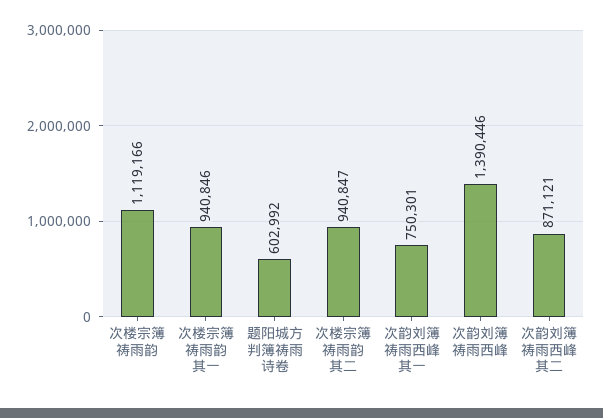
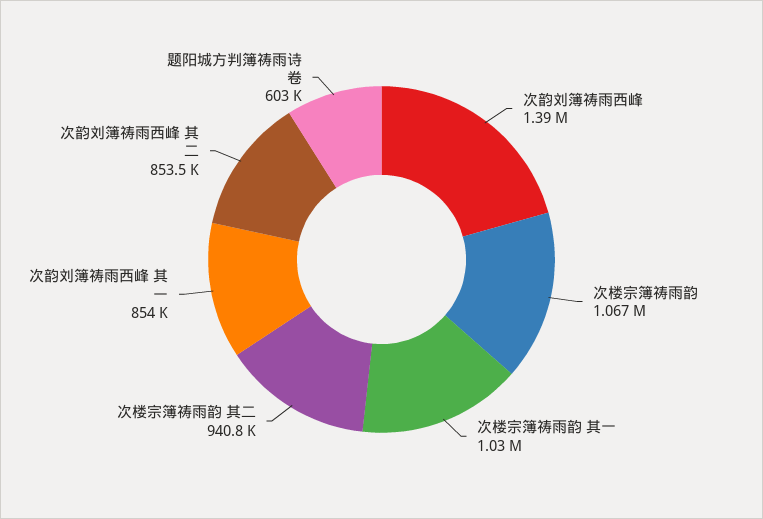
次楼宗簿祷雨韵: 1119166 -> 1067000
次楼宗簿祷雨韵 其一: 940846 -> 1030000
次韵刘簿祷雨西峰 其一: 750301 -> 854000
次韵刘簿祷雨西峰 其二: 871121 -> 853500

